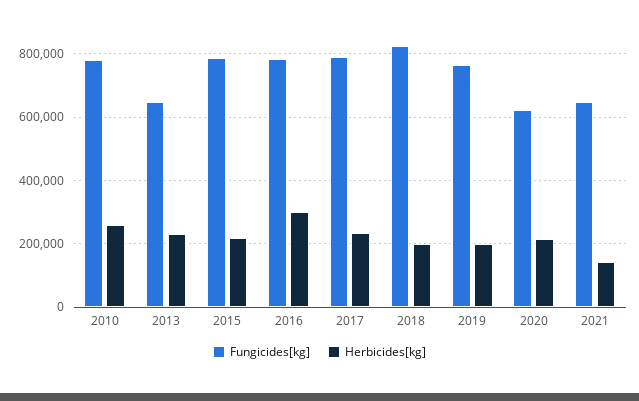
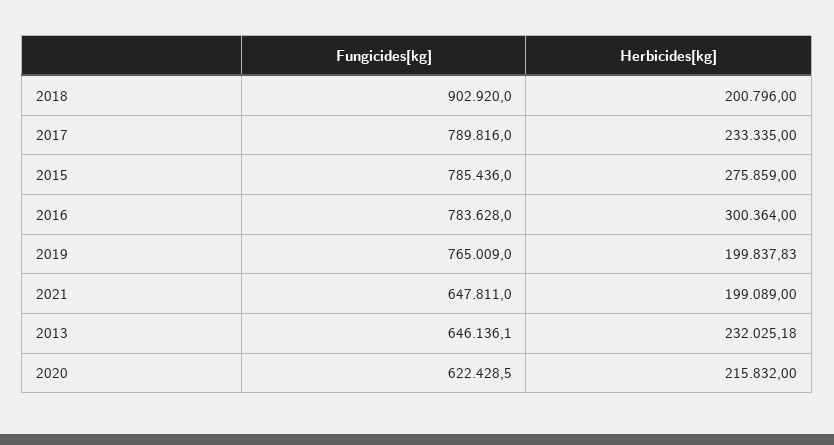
Fungicides[kg], 2010: 780000 -> none
Herbicides[kg], 2010: 260000 -> none
Herbicides[kg], 2015: 220000 -> 275859
Fungicides[kg], 2018: 820000 -> 902920
Herbicides[kg], 2021: 140000 -> 199089

